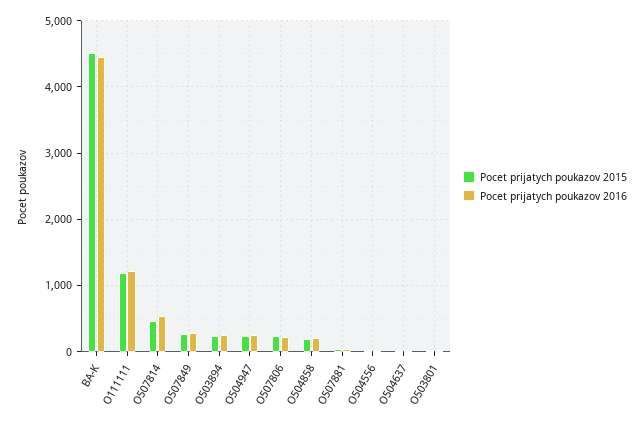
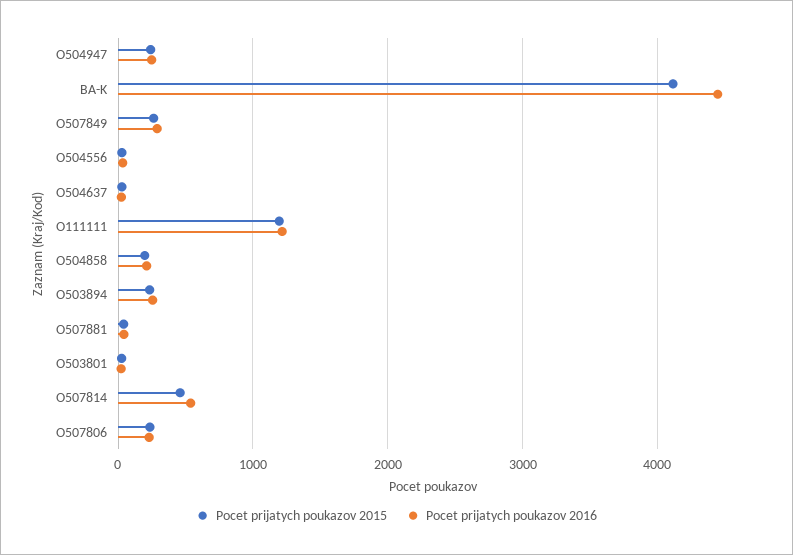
Pocet prijatych poukazov 2015, BA-K: 4500 -> 4100

